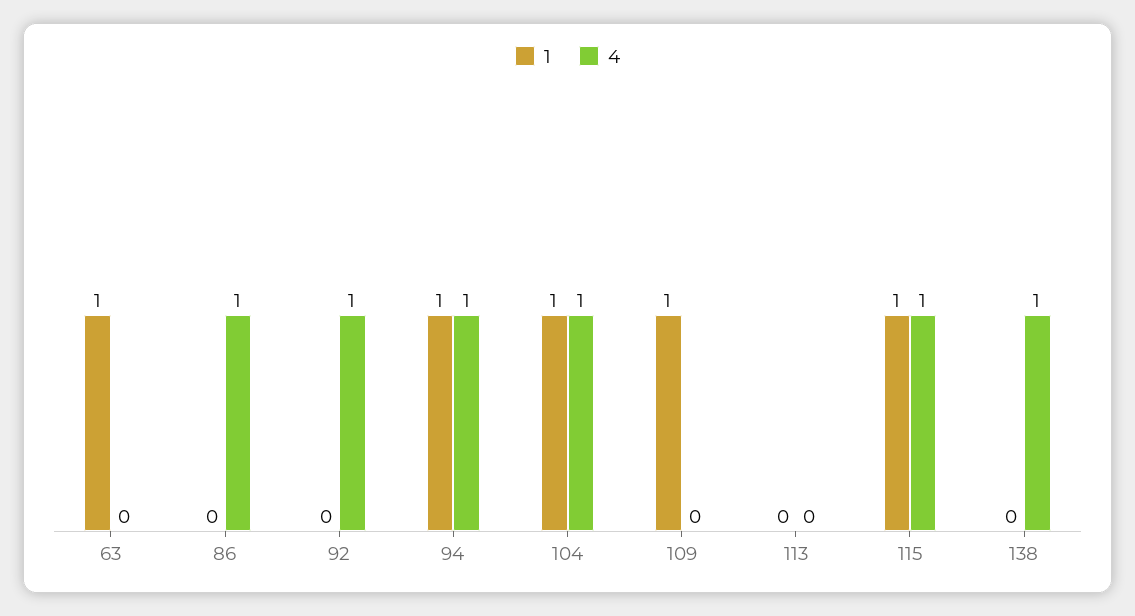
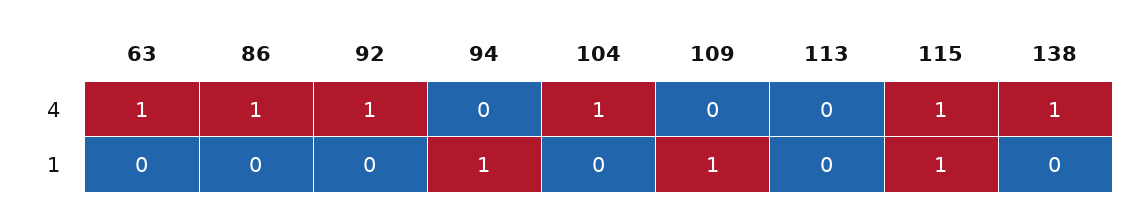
1, 63: 1 -> 0
4, 63: 0 -> 1
4, 94: 1 -> 0
1, 104: 1 -> 0

